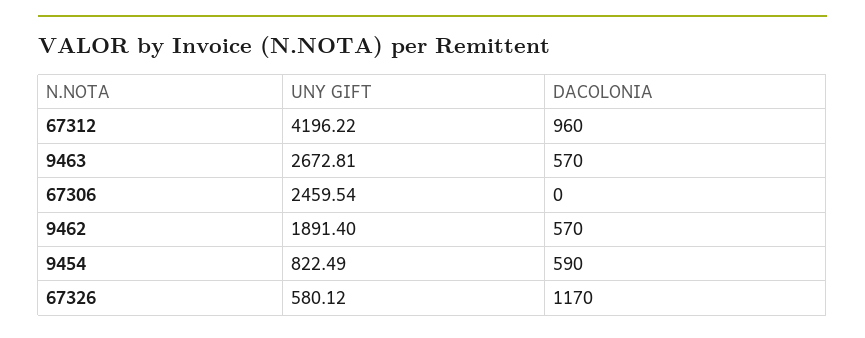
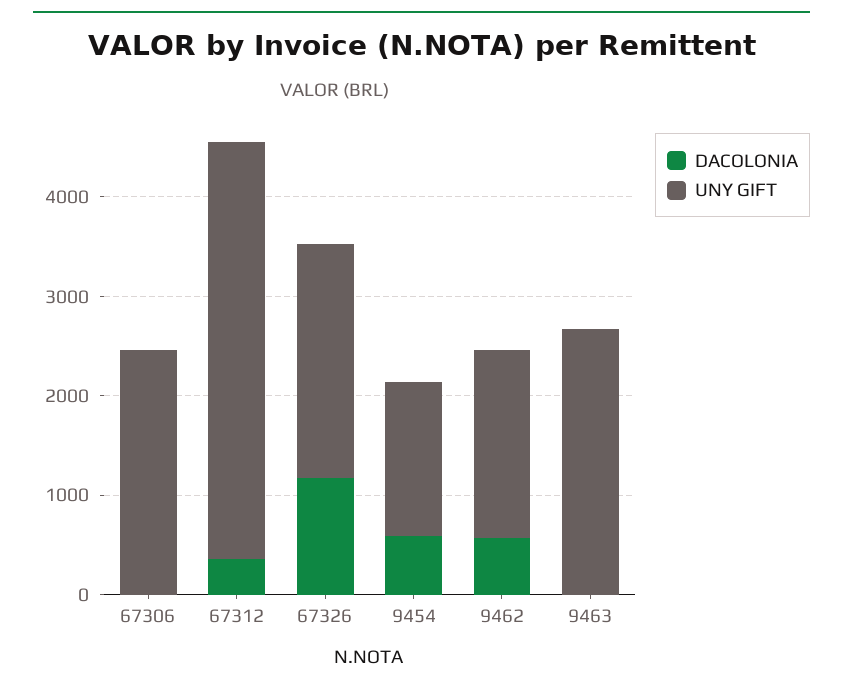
DACOLONIA, 67312: 960 -> 400
DACOLONIA, 9463: 570 -> 0
UNY GIFT, 9454: 822.49 -> 1600
UNY GIFT, 67326: 580.12 -> 2400

